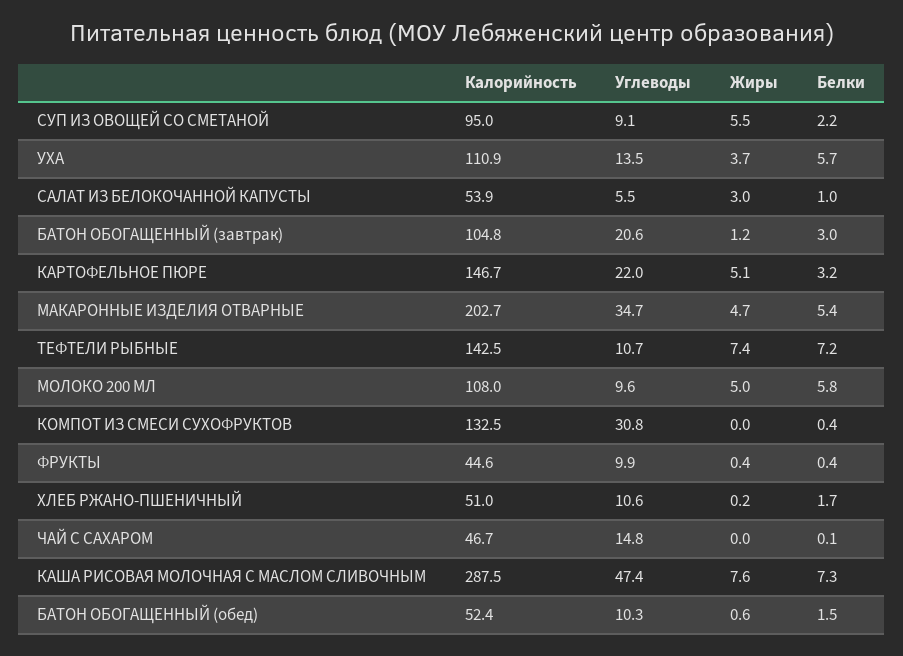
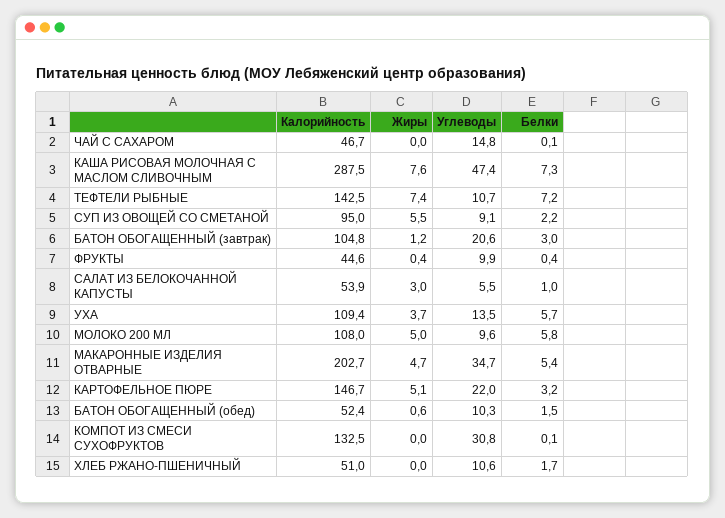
Калорийность, УХА: 110.9 -> 109.4
Белки, КОМПОТ ИЗ СМЕСИ СУХОФРУКТОВ: 0.4 -> 0.1
Жиры, ХЛЕБ РЖАНО-ПШЕНИЧНЫЙ: 0.2 -> 0

